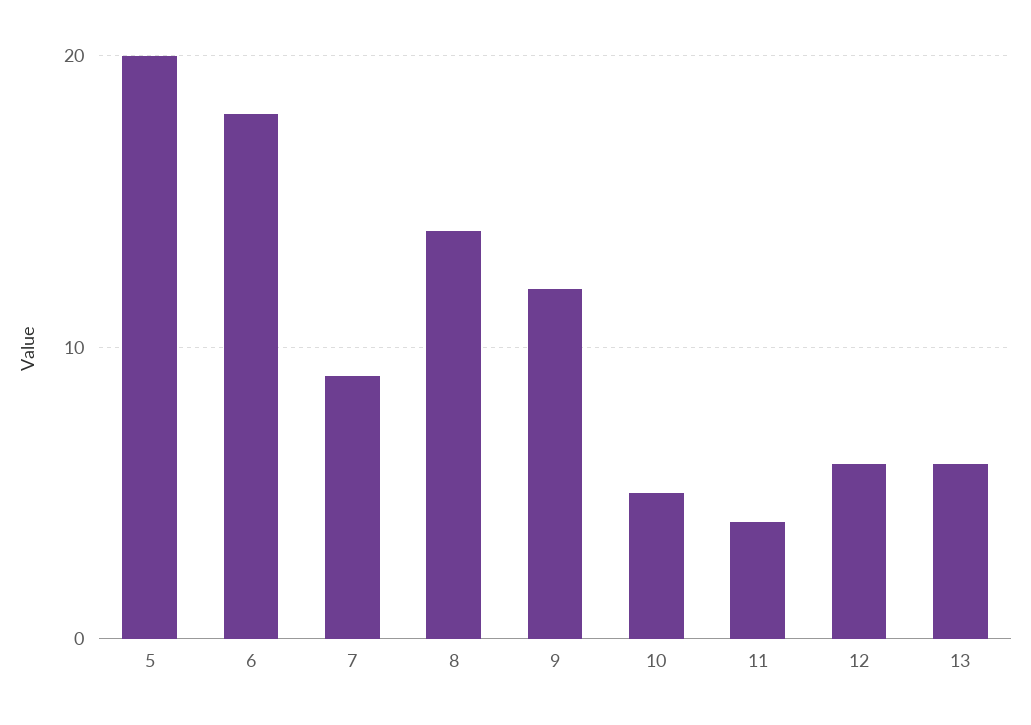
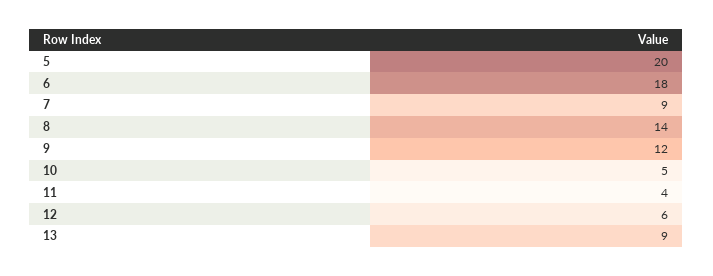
13: 6 -> 9

